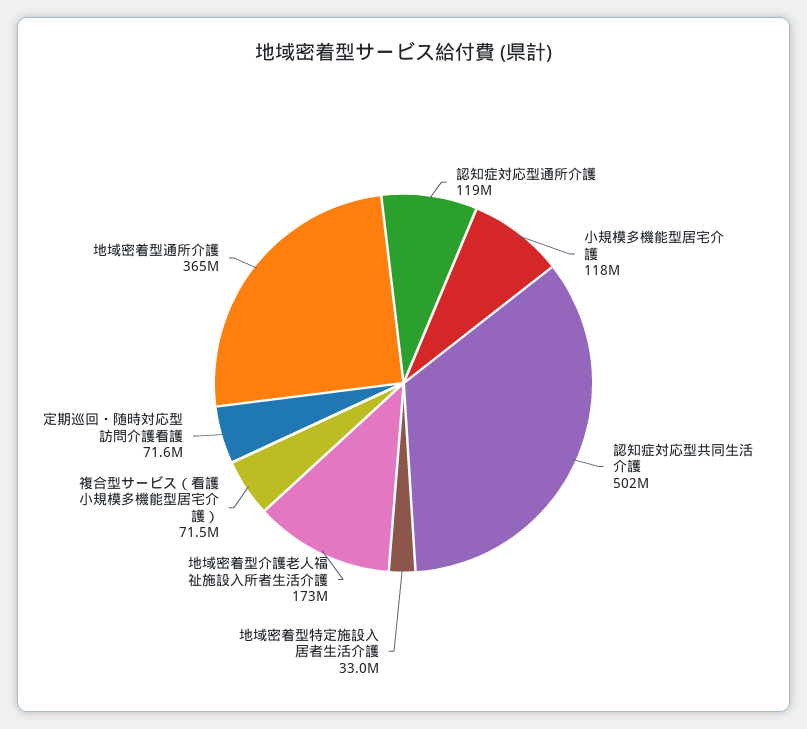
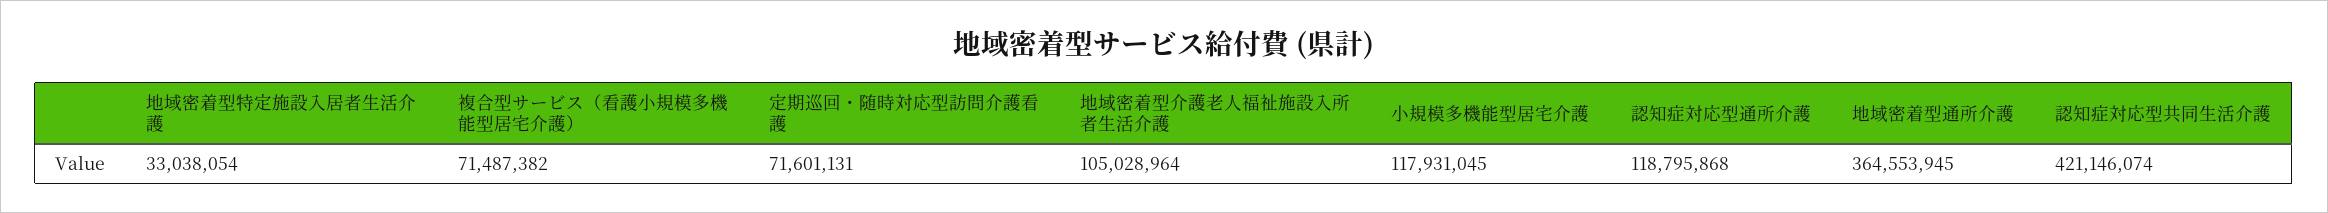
認知症対応型共同生活介護: 502000000 -> 421146074
地域密着型介護老人福祉施設入所者生活介護: 173000000 -> 105028964

